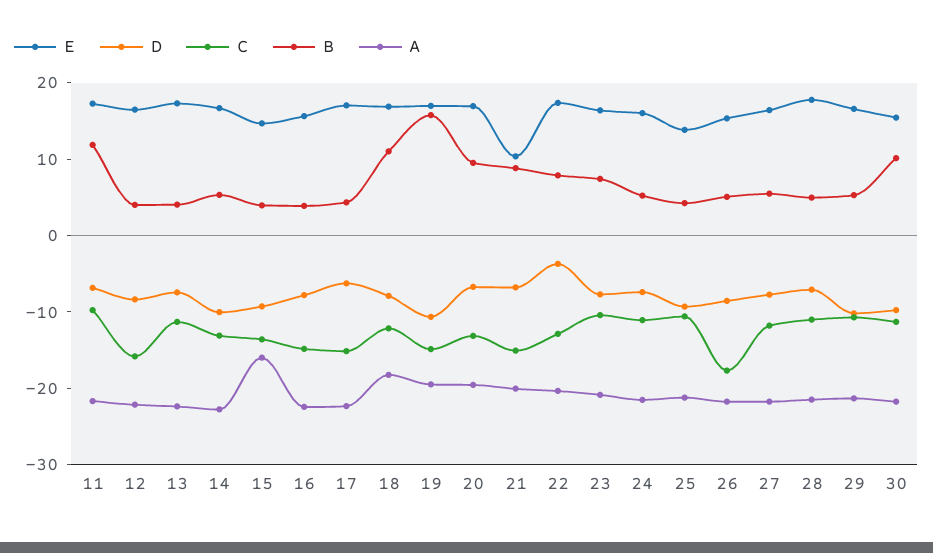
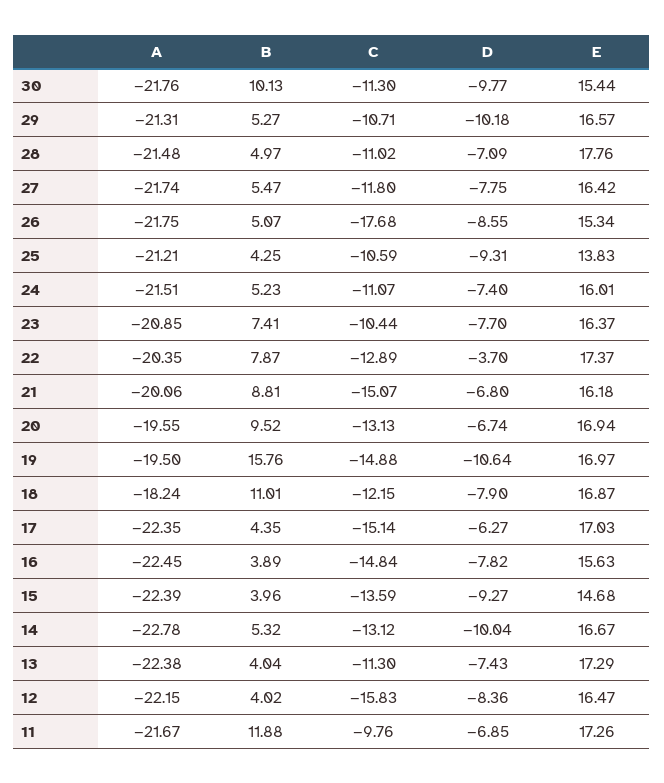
A, 15: -16 -> -22.39
E, 21: 10 -> 16.18

